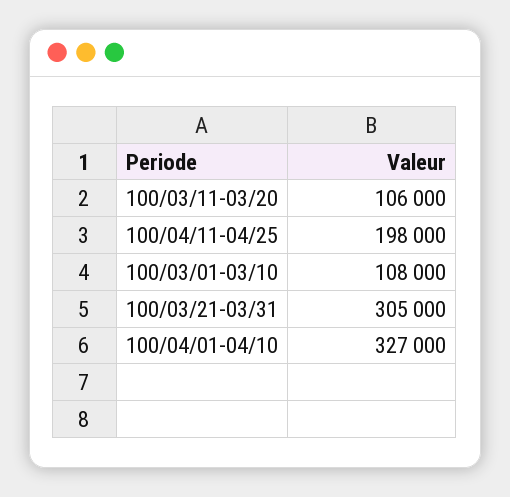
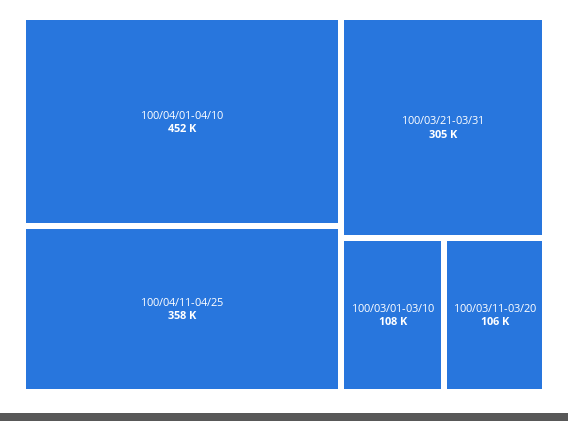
100/04/11-04/25: 198000 -> 358000
100/04/01-04/10: 327000 -> 452000

